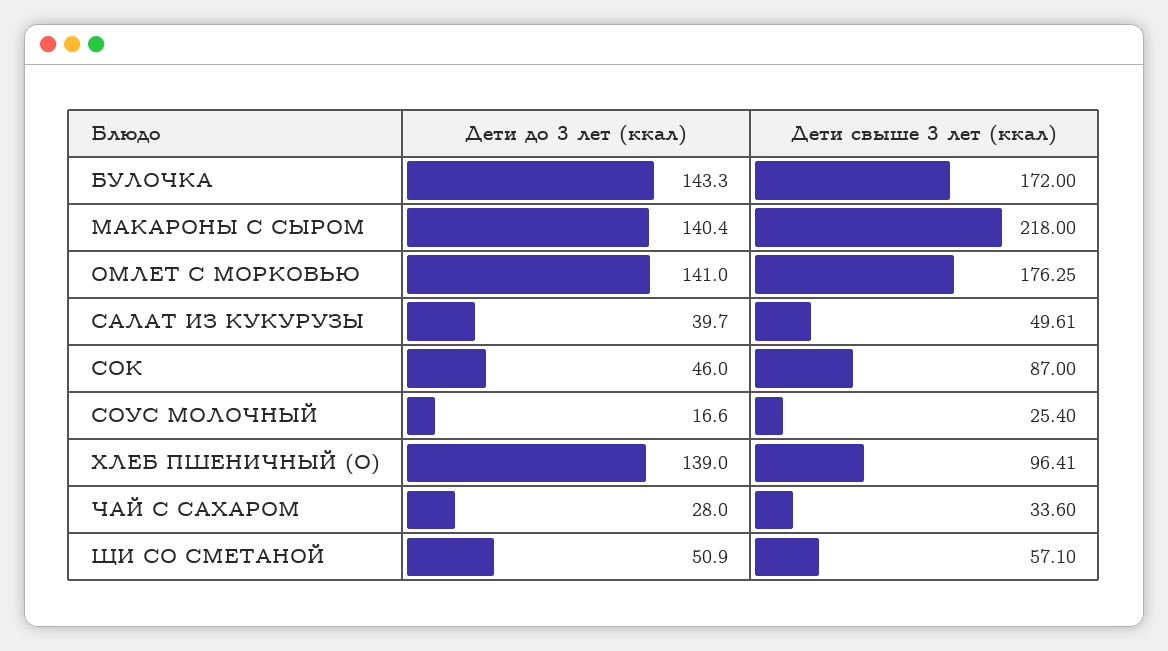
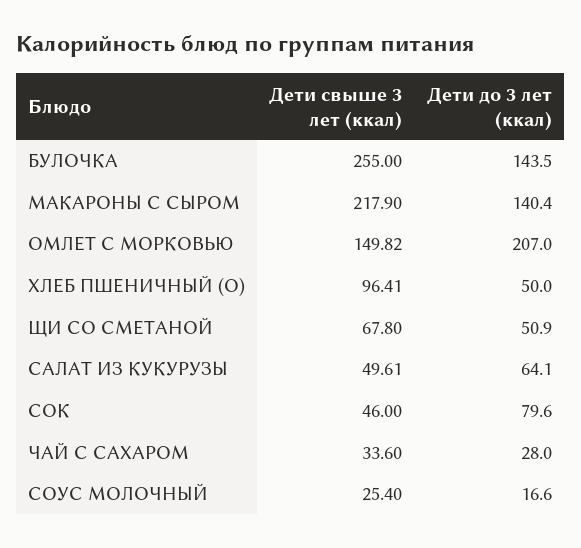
Дети до 3 лет (ккал), БУЛОЧКА: 143.3 -> 143.5
Дети свыше 3 лет (ккал), БУЛОЧКА: 172 -> 255
Дети свыше 3 лет (ккал), МАКАРОНЫ С СЫРОМ: 218 -> 217.9
Дети до 3 лет (ккал), ОМЛЕТ С МОРКОВЬЮ: 141 -> 207
Дети свыше 3 лет (ккал), ОМЛЕТ С МОРКОВЬЮ: 176.25 -> 149.82
Дети до 3 лет (ккал), САЛАТ ИЗ КУКУРУЗЫ: 39.7 -> 64.1
Дети до 3 лет (ккал), СОК: 46 -> 79.6
Дети свыше 3 лет (ккал), СОК: 87 -> 46
Дети до 3 лет (ккал), ХЛЕБ ПШЕНИЧНЫЙ (О): 139 -> 50
Дети свыше 3 лет (ккал), ЩИ СО СМЕТАНОЙ: 57.1 -> 67.8

